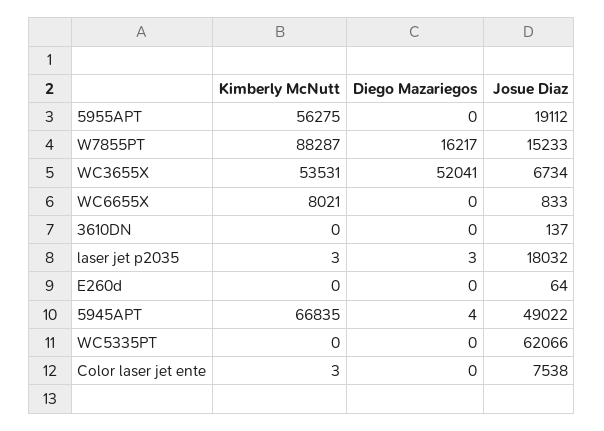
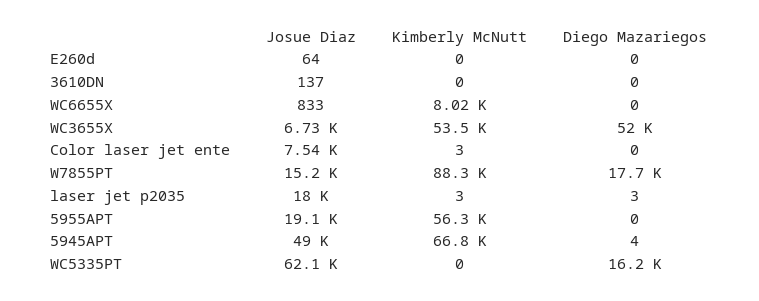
Diego Mazariegos, W7855PT: 16217 -> 17700
Diego Mazariegos, WC5335PT: 0 -> 16200

